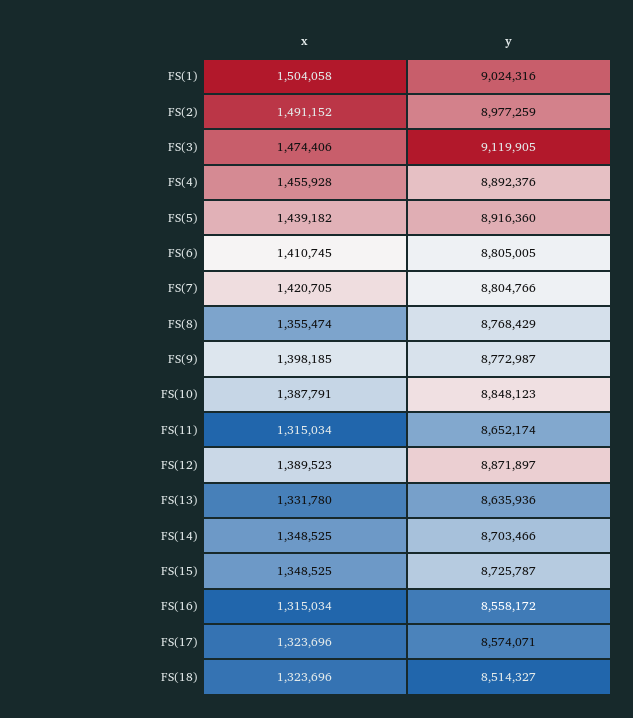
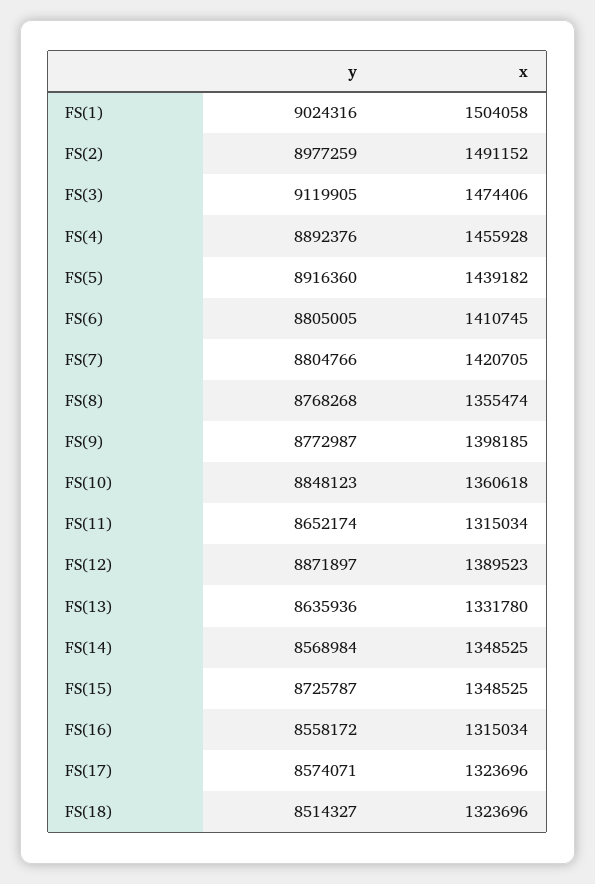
y, FS(8): 8768429 -> 8768268
x, FS(10): 1387791 -> 1360618
y, FS(14): 8703466 -> 8568984

